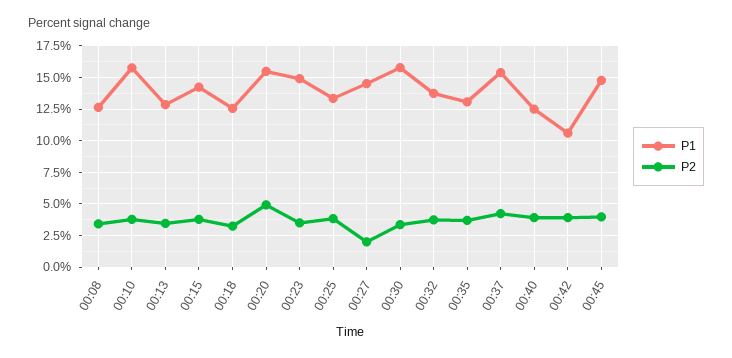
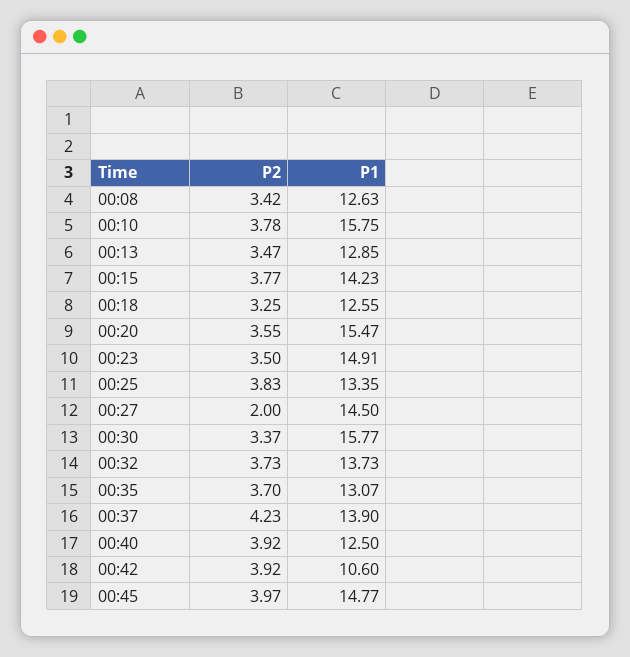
P2, 00:20: 5 -> 3.55
P1, 00:37: 15.5 -> 13.9

